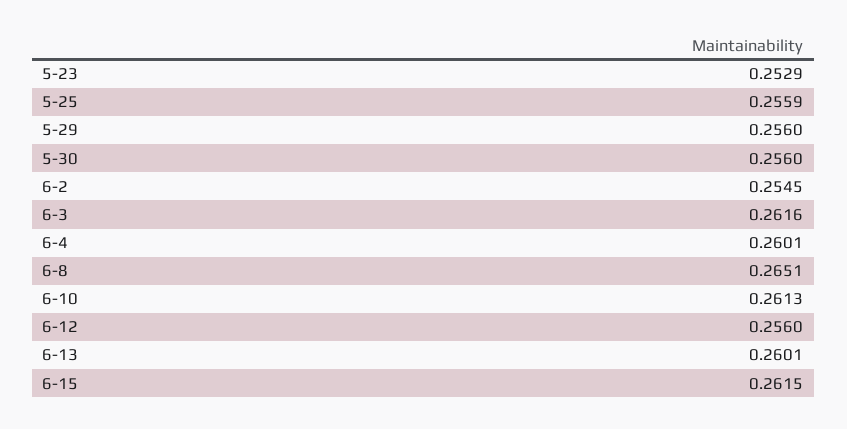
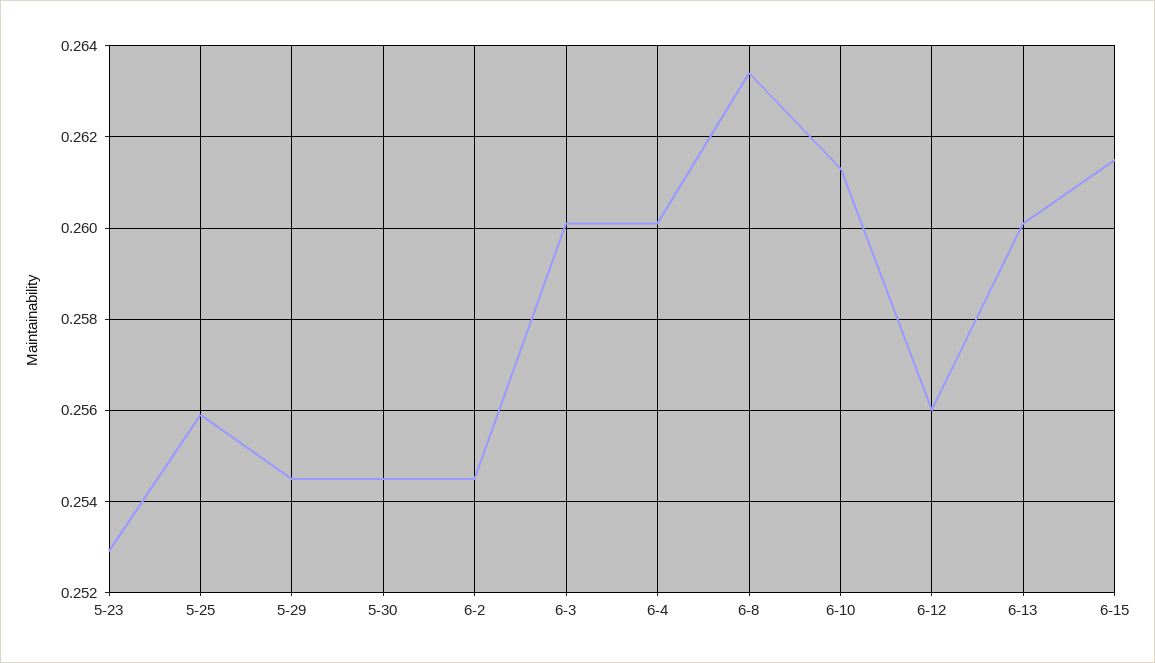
5-29: 0.256 -> 0.2545
5-30: 0.256 -> 0.2545
6-3: 0.2616 -> 0.26
6-8: 0.2651 -> 0.2635

